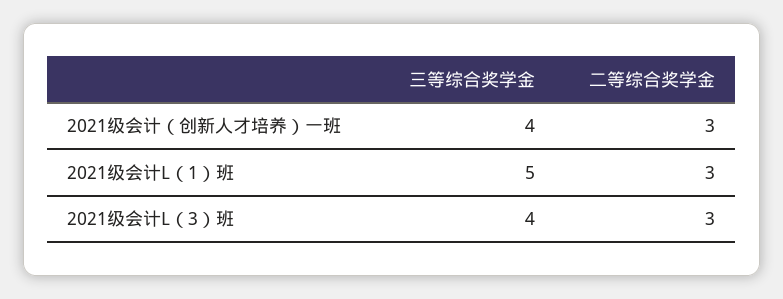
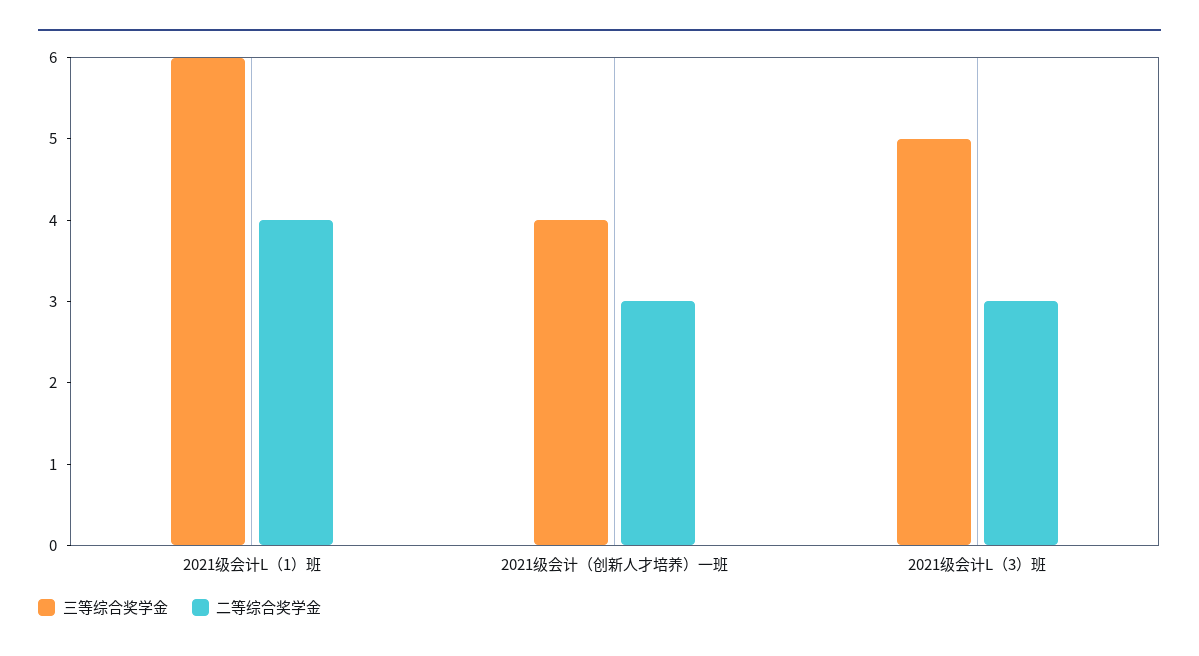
三等综合奖学金, 2021级会计L（1）班: 5 -> 6
二等综合奖学金, 2021级会计L（1）班: 3 -> 4
三等综合奖学金, 2021级会计L（3）班: 4 -> 5

